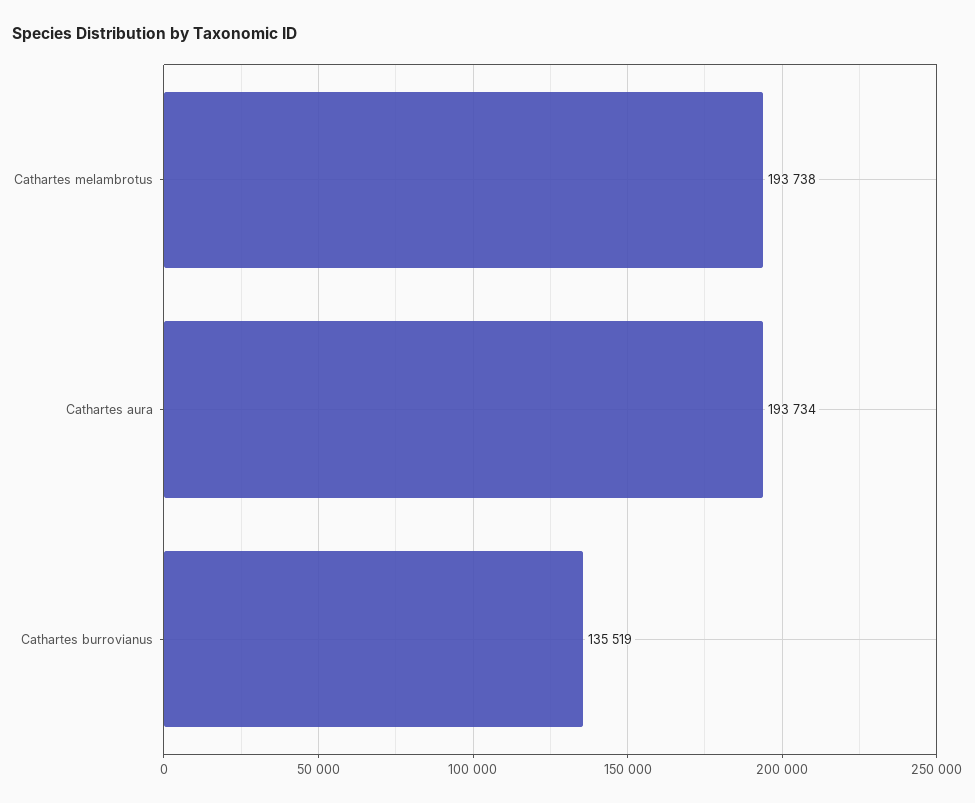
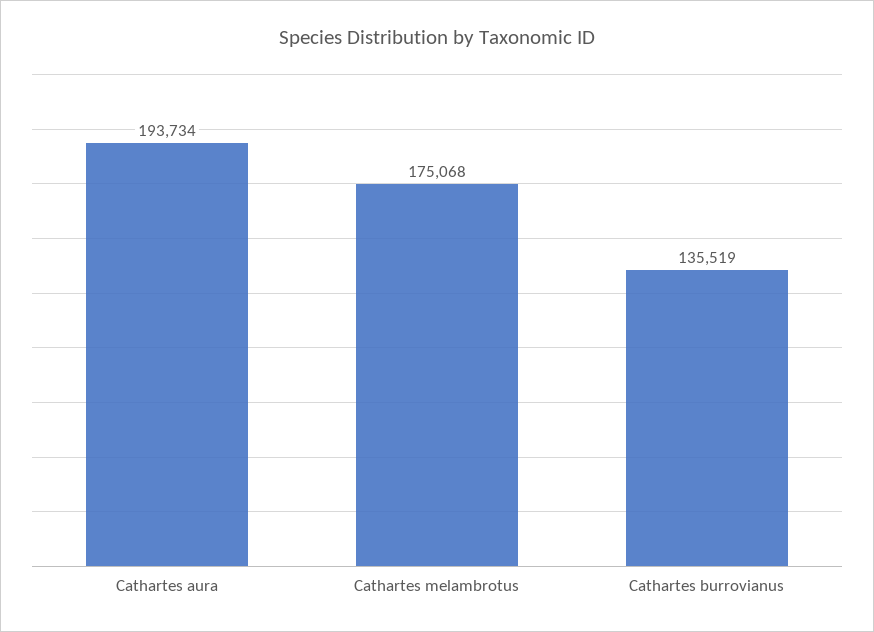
Cathartes melambrotus: 193738 -> 175068

